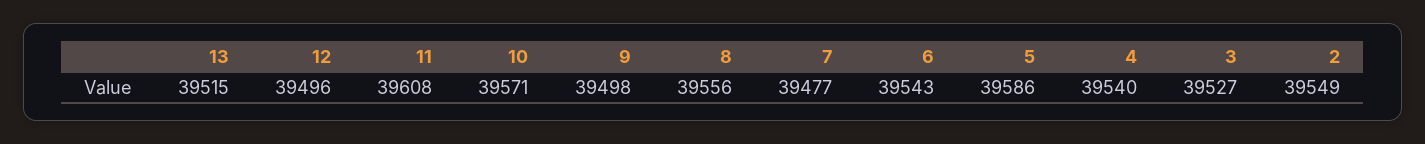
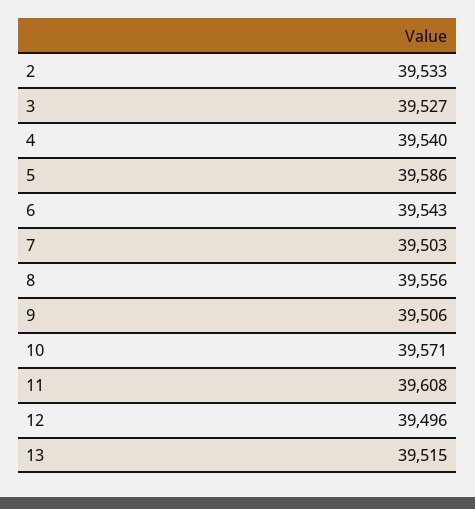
9: 39498 -> 39506
7: 39477 -> 39503
2: 39549 -> 39533

